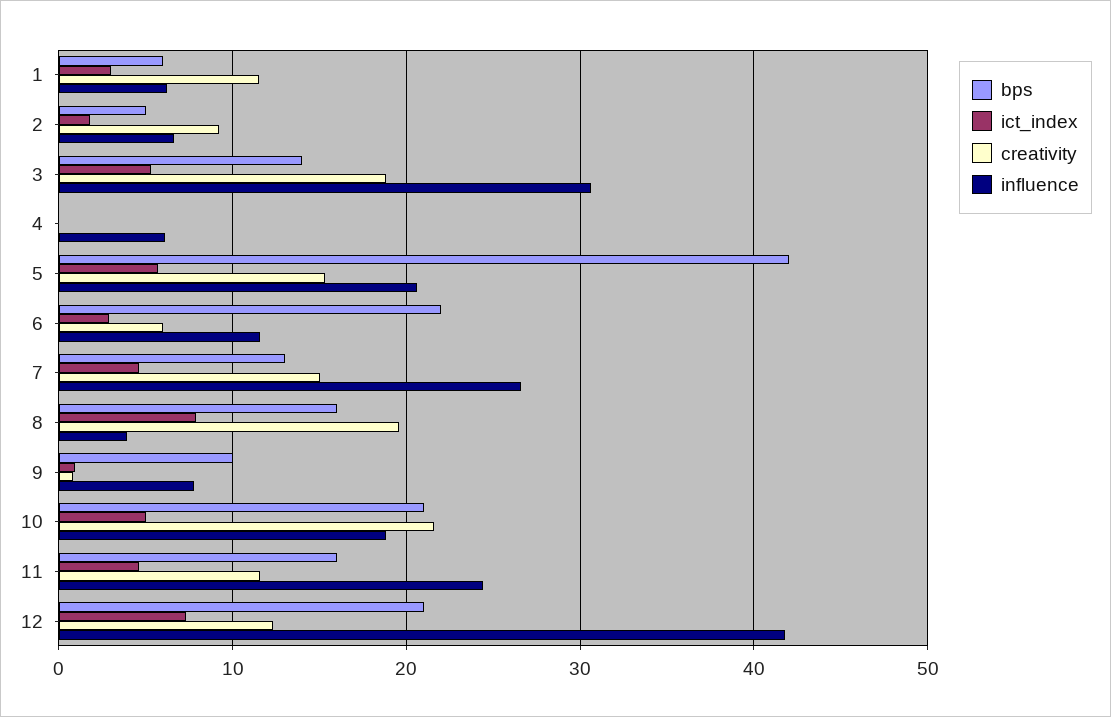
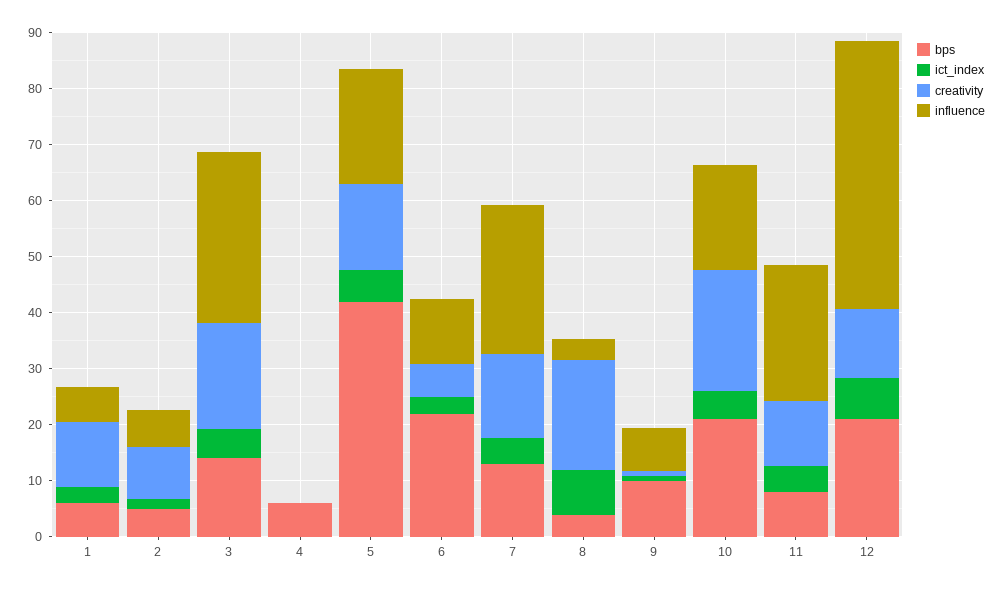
bps, 4: 0 -> 6
influence, 4: 6 -> 0
bps, 8: 16 -> 4
bps, 11: 16 -> 8
influence, 12: 42 -> 48

